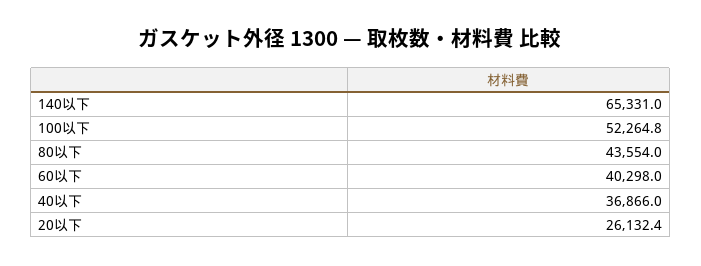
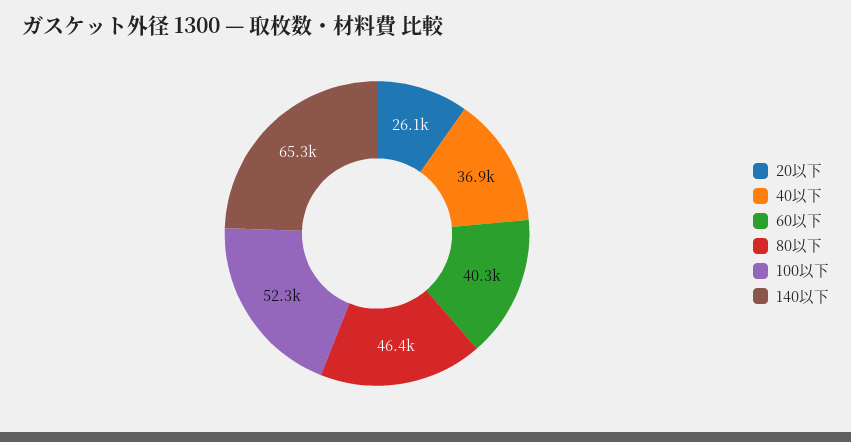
80以下: 43554 -> 46400

